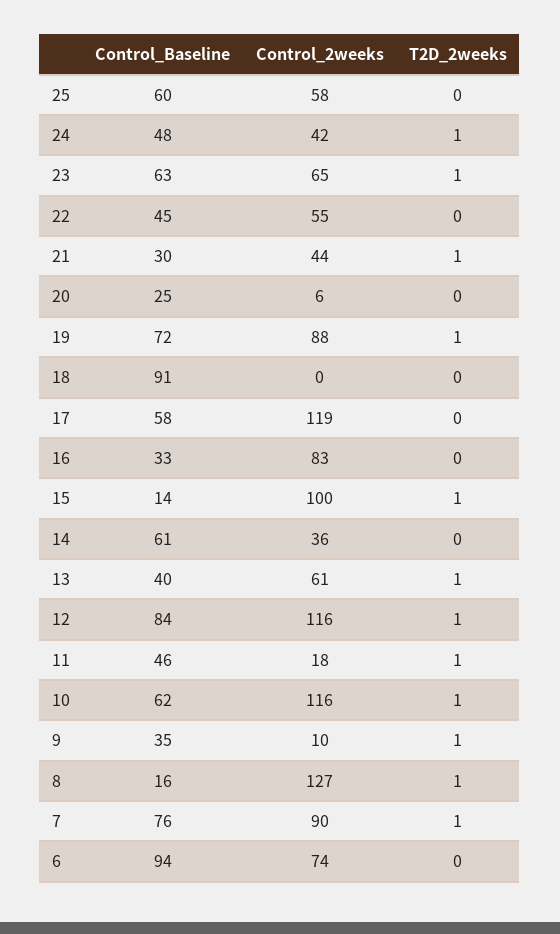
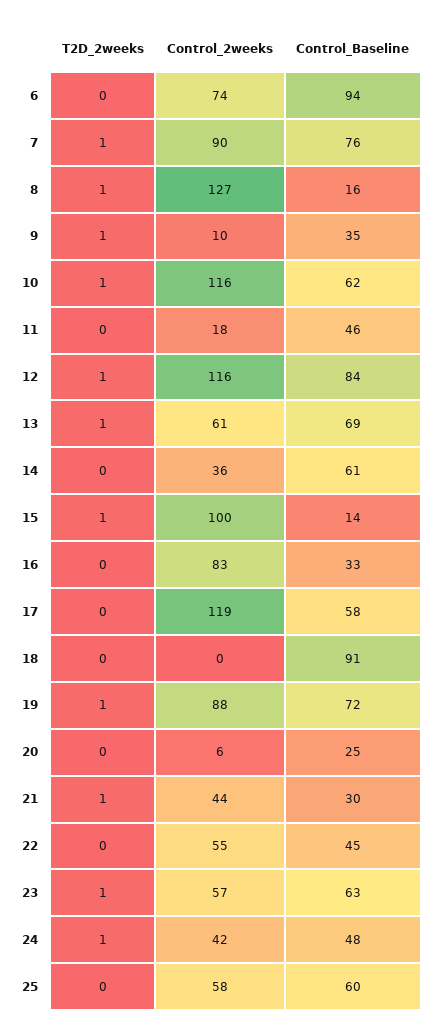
Control_2weeks, 23: 65 -> 57
Control_Baseline, 13: 40 -> 69
T2D_2weeks, 11: 1 -> 0

